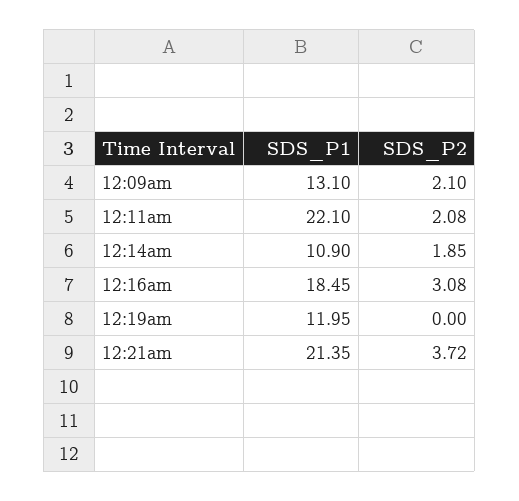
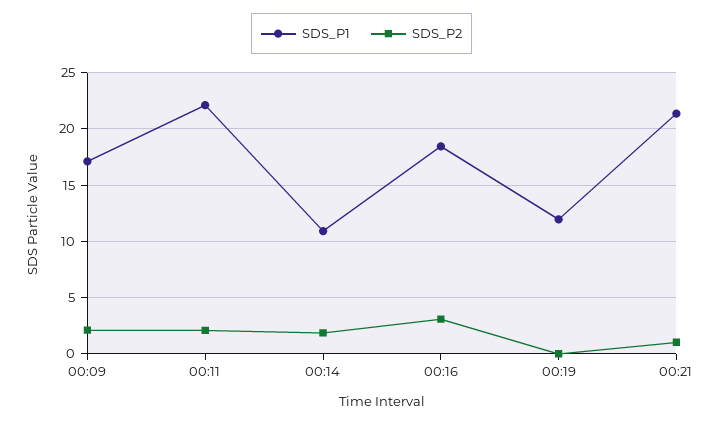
SDS_P1, 12:09am: 13.1 -> 17
SDS_P2, 12:21am: 3.72 -> 1

